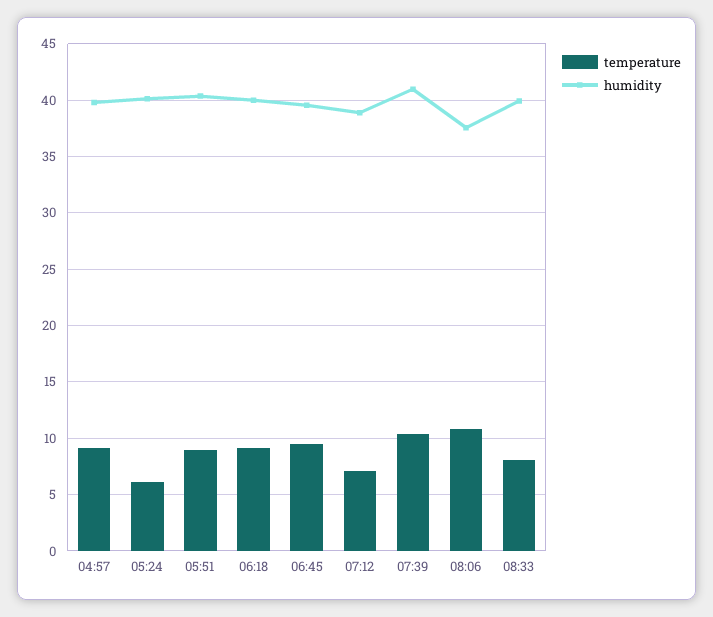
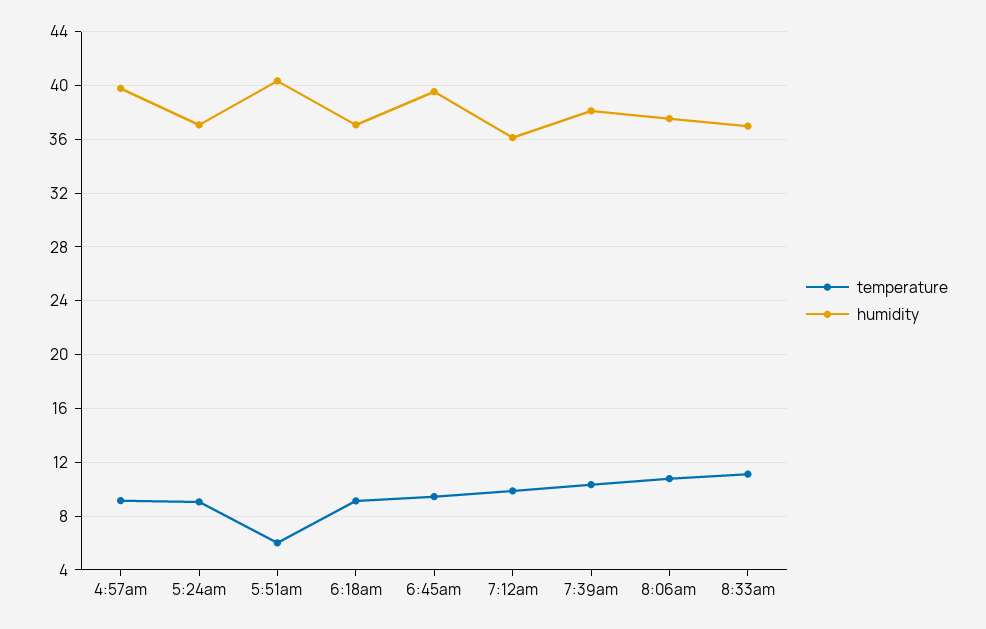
temperature, 05:24: 6 -> 9
humidity, 05:24: 40 -> 37
temperature, 05:51: 9 -> 6
humidity, 06:18: 40 -> 37
temperature, 07:12: 7 -> 10
humidity, 07:12: 39 -> 36
humidity, 07:39: 41 -> 38
temperature, 08:33: 8 -> 11
humidity, 08:33: 40 -> 37

